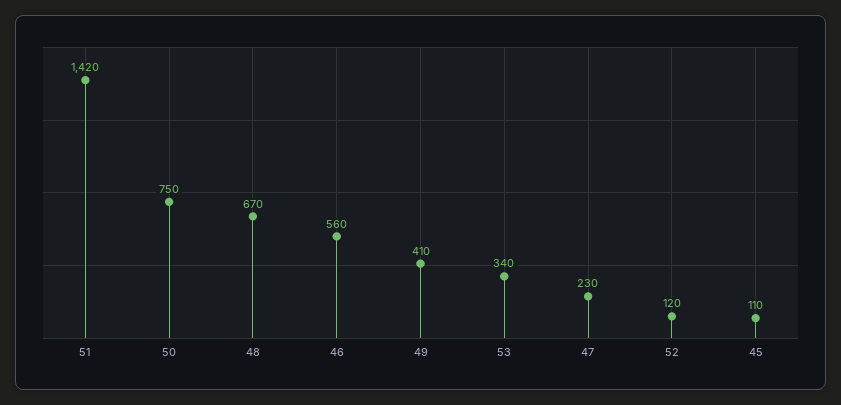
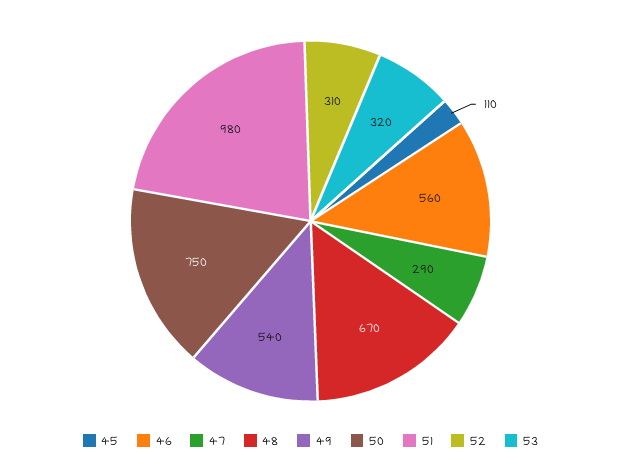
51: 1420 -> 980
49: 410 -> 540
53: 340 -> 320
47: 230 -> 290
52: 120 -> 310

